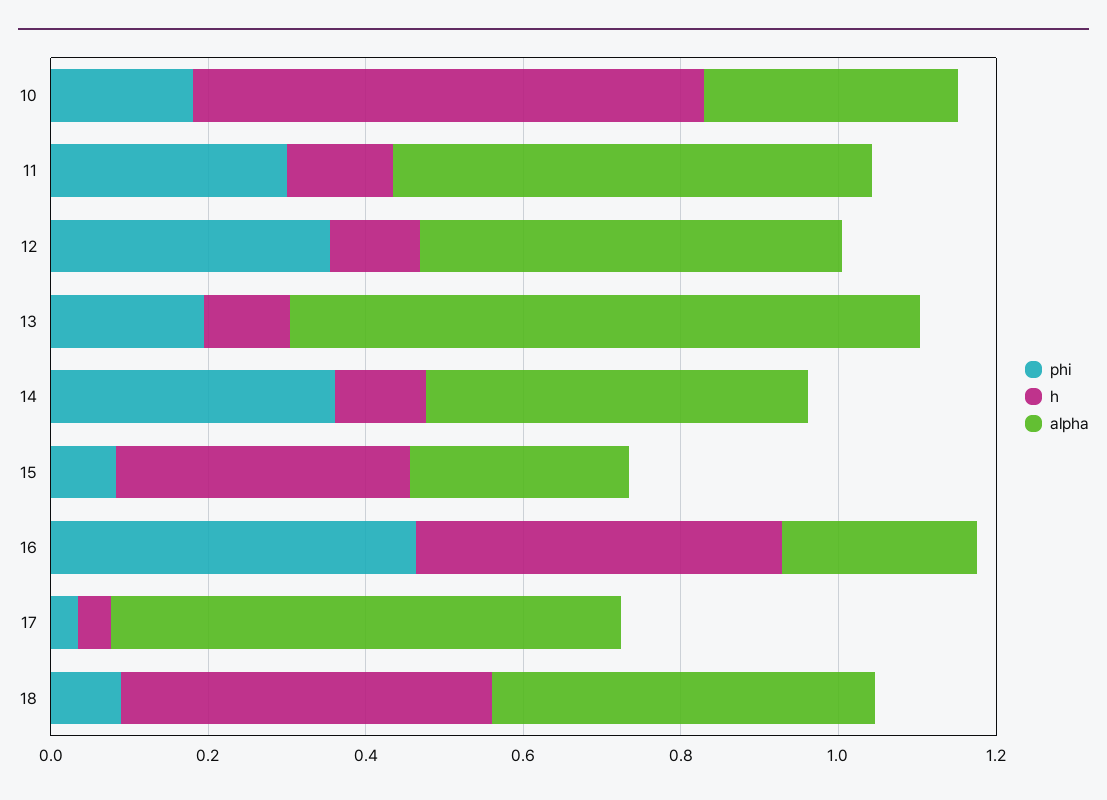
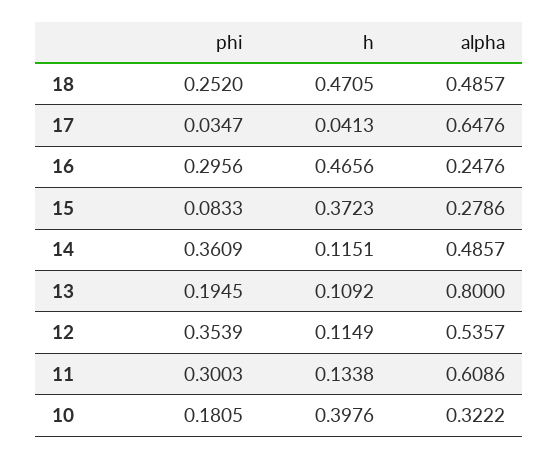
h, 10: 0.65 -> 0.3976
phi, 16: 0.45 -> 0.2956
phi, 18: 0.1 -> 0.252

